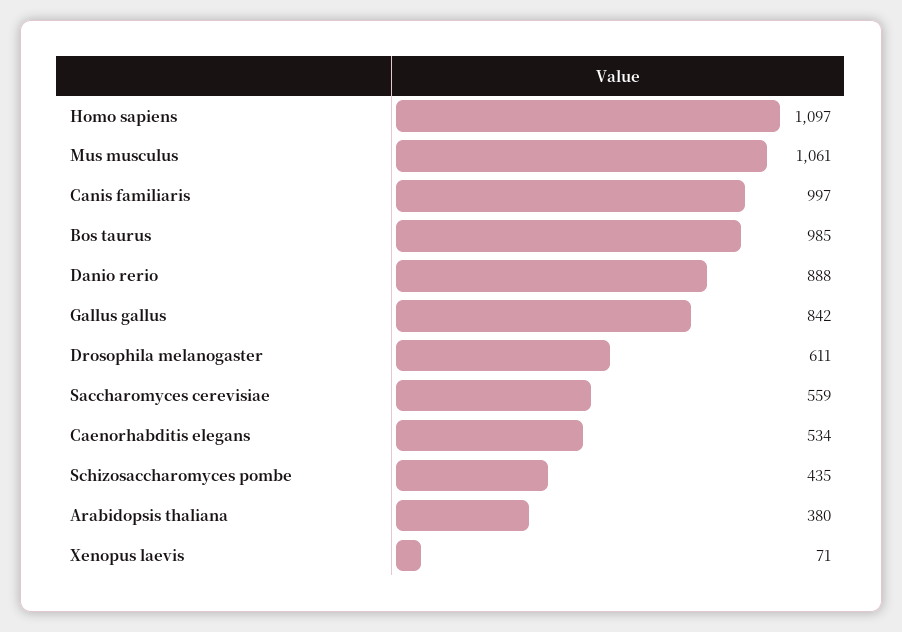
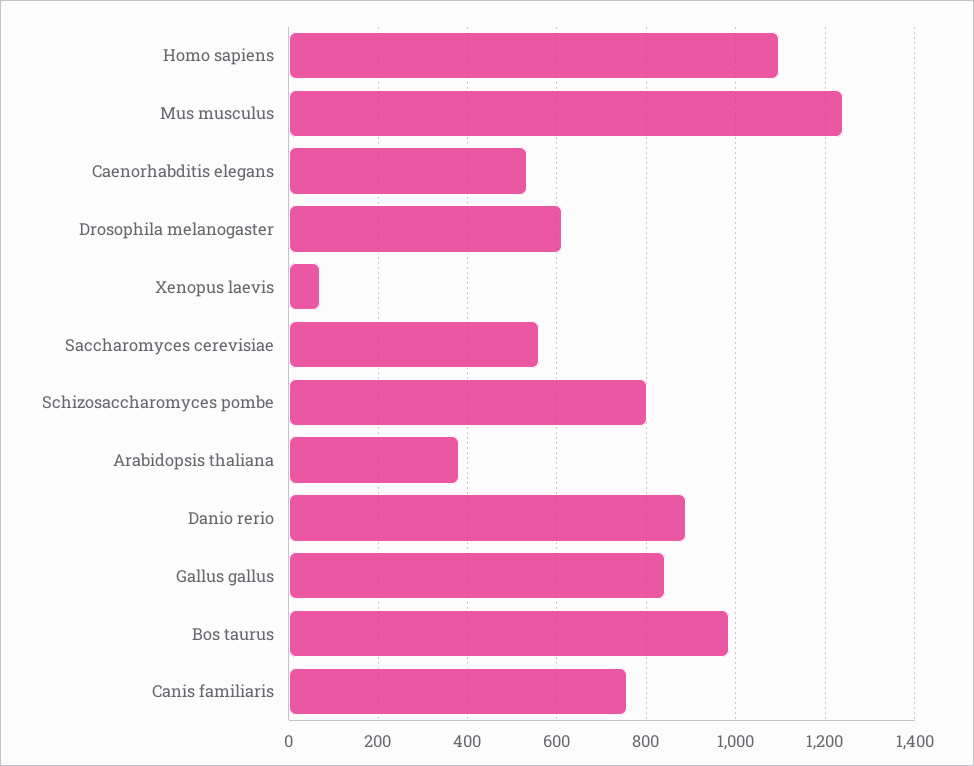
Mus musculus: 1061 -> 1240
Canis familiaris: 997 -> 760
Schizosaccharomyces pombe: 435 -> 800

